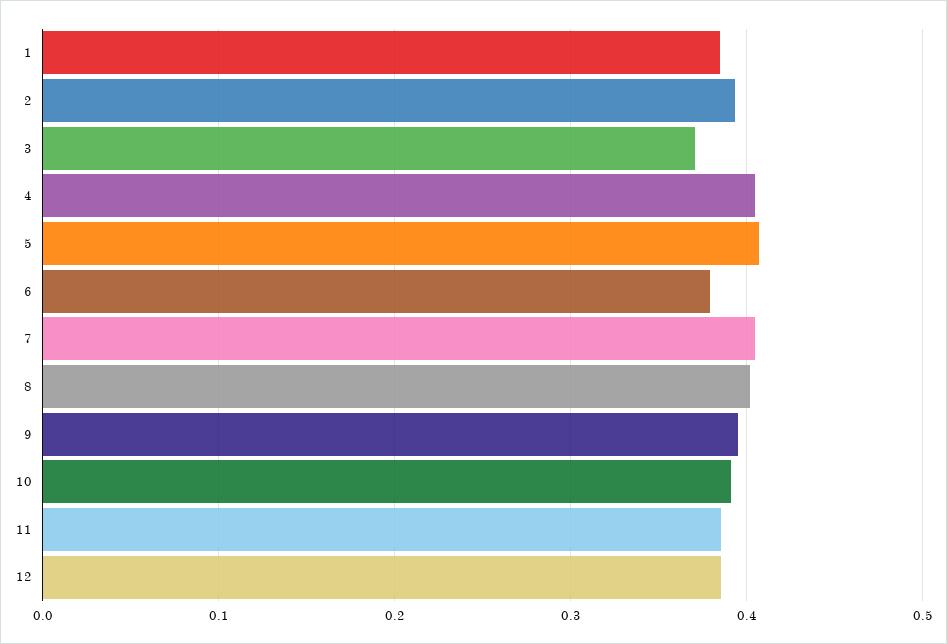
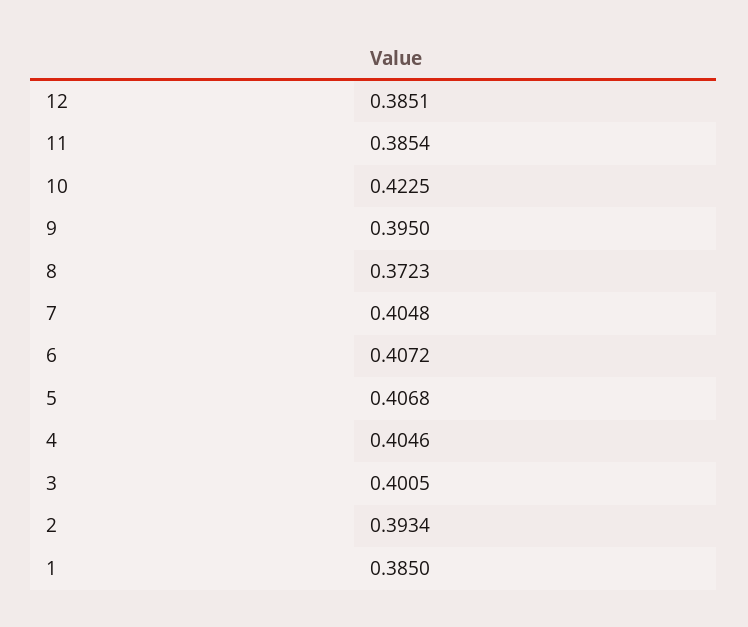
3: 0.37 -> 0.4005
6: 0.38 -> 0.4072
8: 0.4 -> 0.3723
10: 0.39 -> 0.4225

